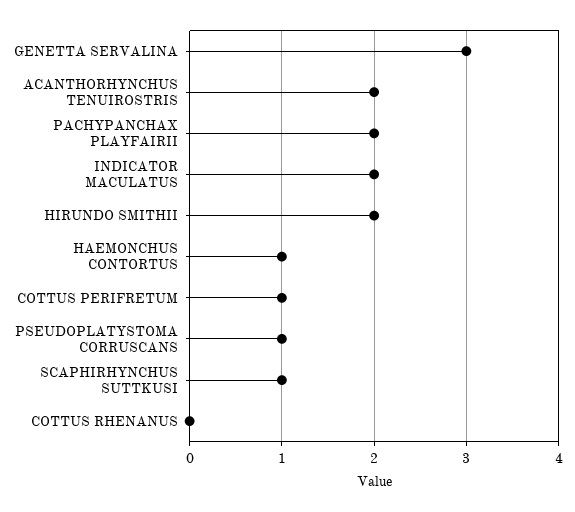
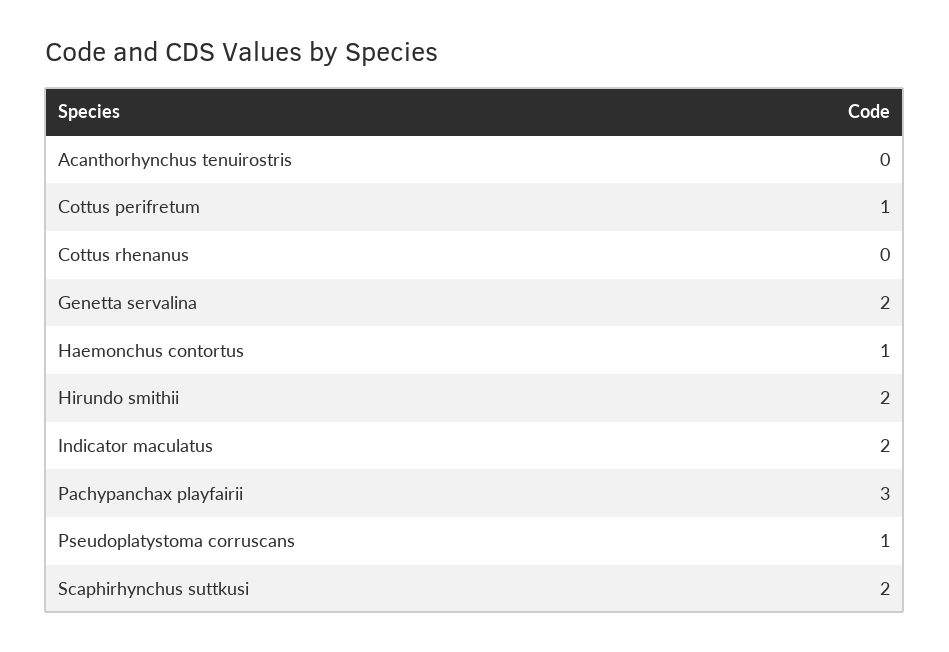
GENETTA SERVALINA: 3 -> 2
ACANTHORHYNCHUS TENUIROSTRIS: 2 -> 0
PACHYPANCHAX PLAYFAIRII: 2 -> 3
SCAPHIRHYNCHUS SUTTKUSI: 1 -> 2

